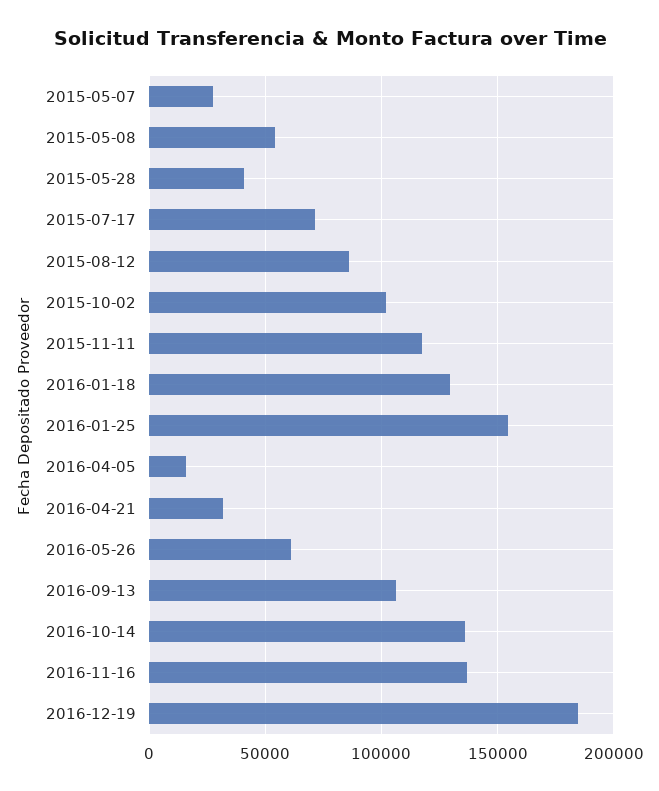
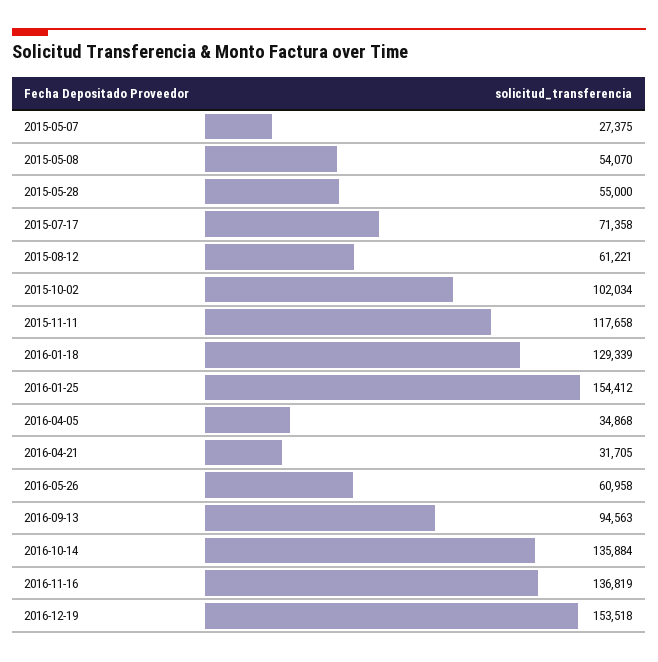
2015-05-28: 40000 -> 55000
2015-08-12: 85000 -> 61221
2016-04-05: 15000 -> 34868
2016-09-13: 105000 -> 94563
2016-12-19: 185000 -> 153518

